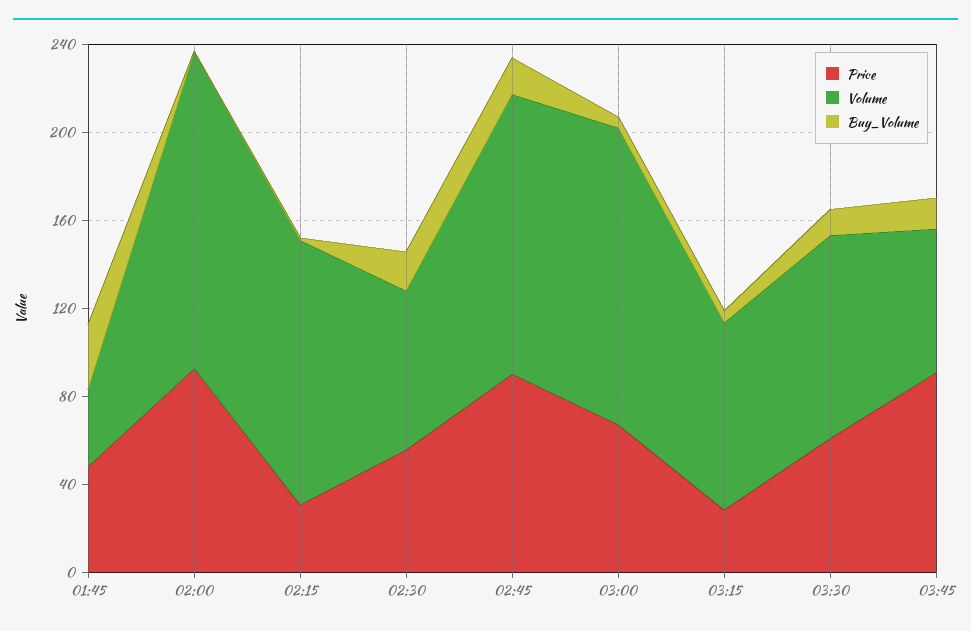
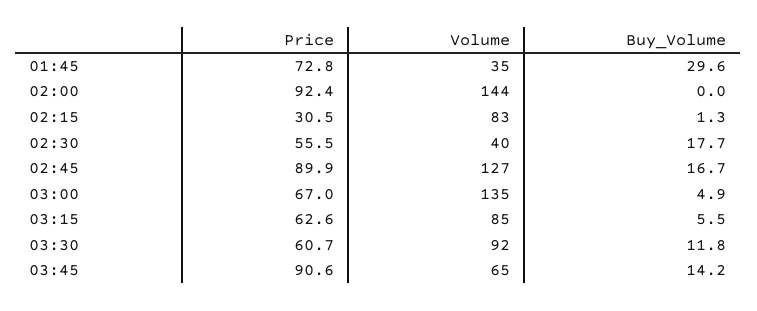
Price, 01:45: 50 -> 72.8
Volume, 02:15: 120 -> 83
Volume, 02:30: 70 -> 40
Price, 03:15: 30 -> 62.6

